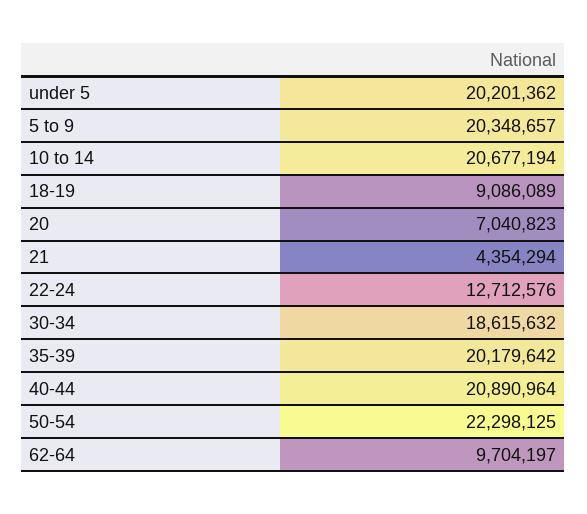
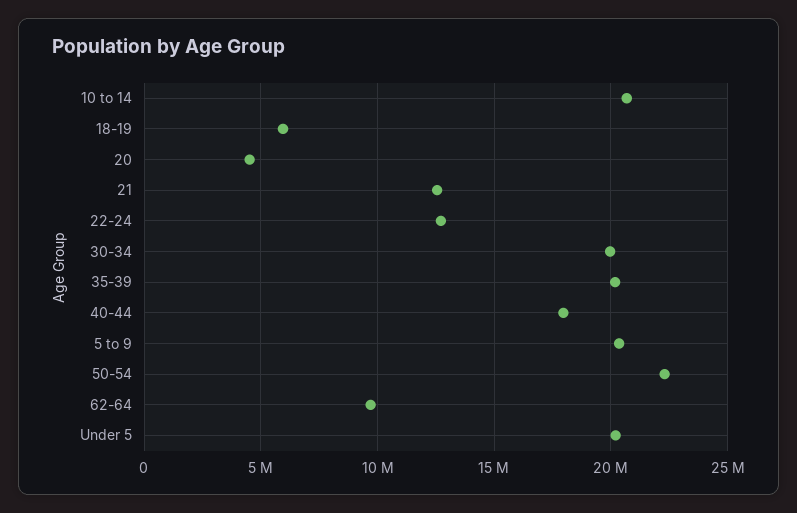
18-19: 9086089 -> 6000000
20: 7040823 -> 4500000
21: 4354294 -> 12500000
30-34: 18615632 -> 20000000
40-44: 20890964 -> 18000000

